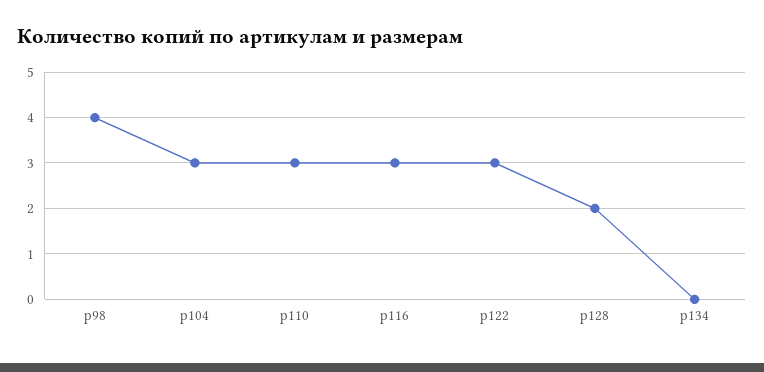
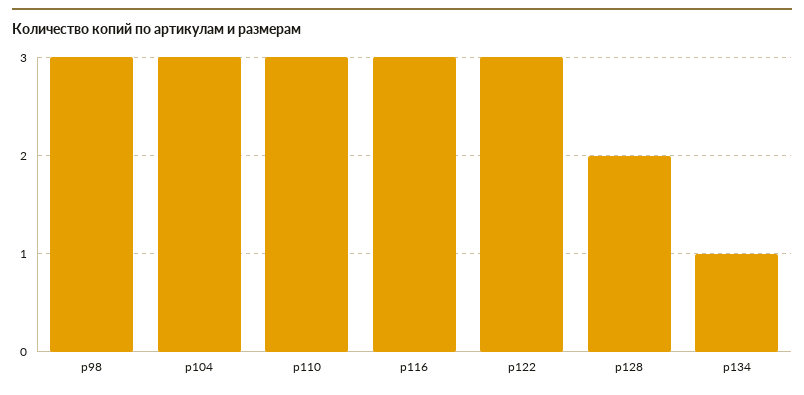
р98: 4 -> 3
р134: 0 -> 1

